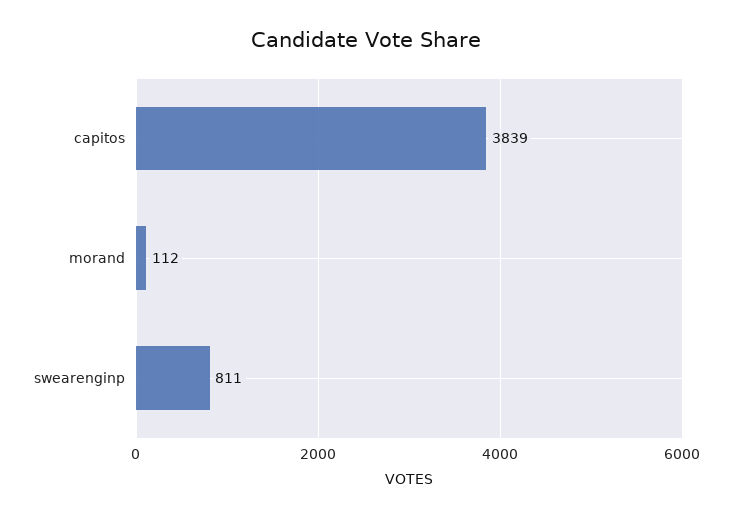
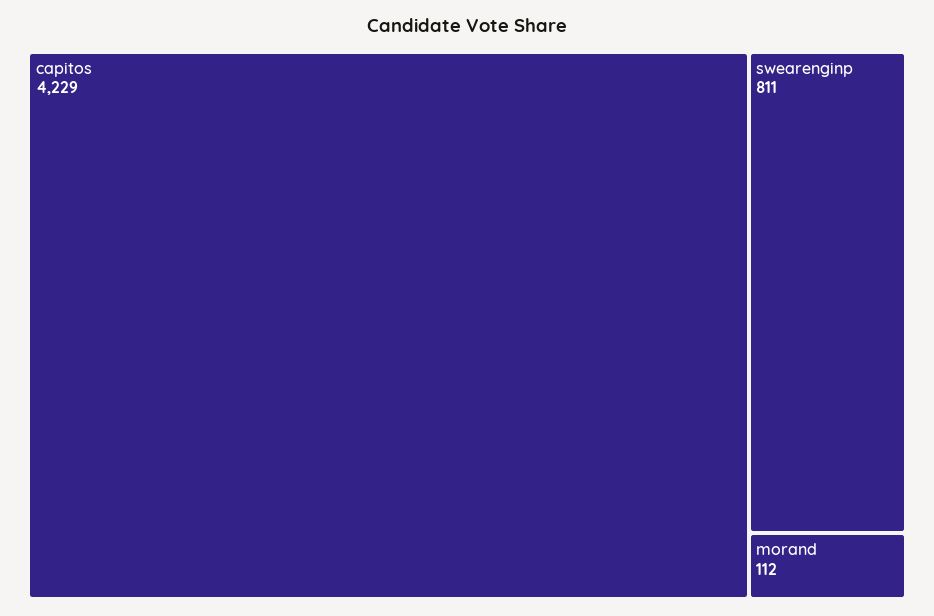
capitos: 3839 -> 4229

